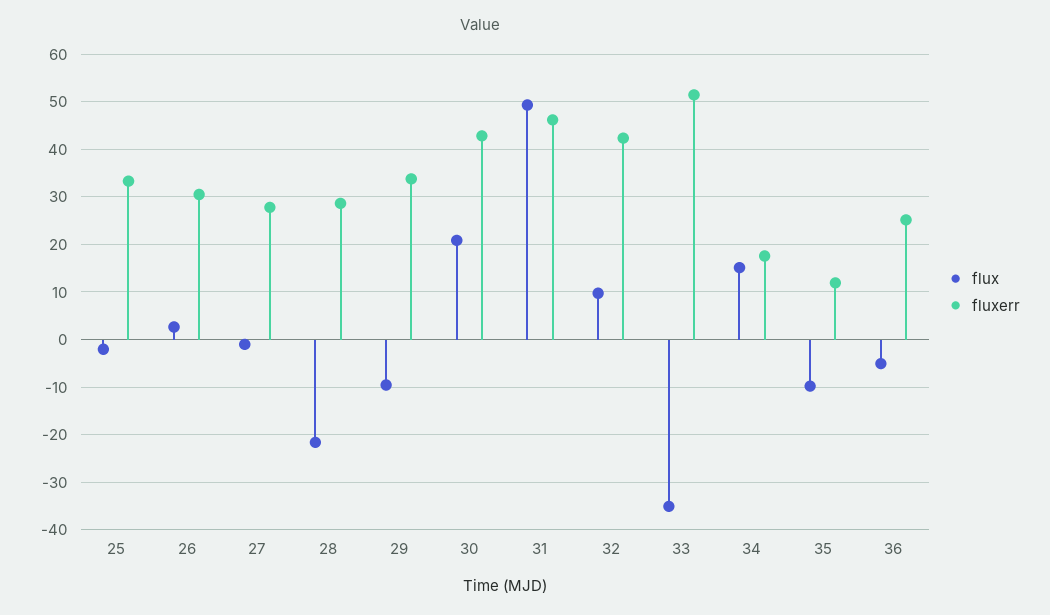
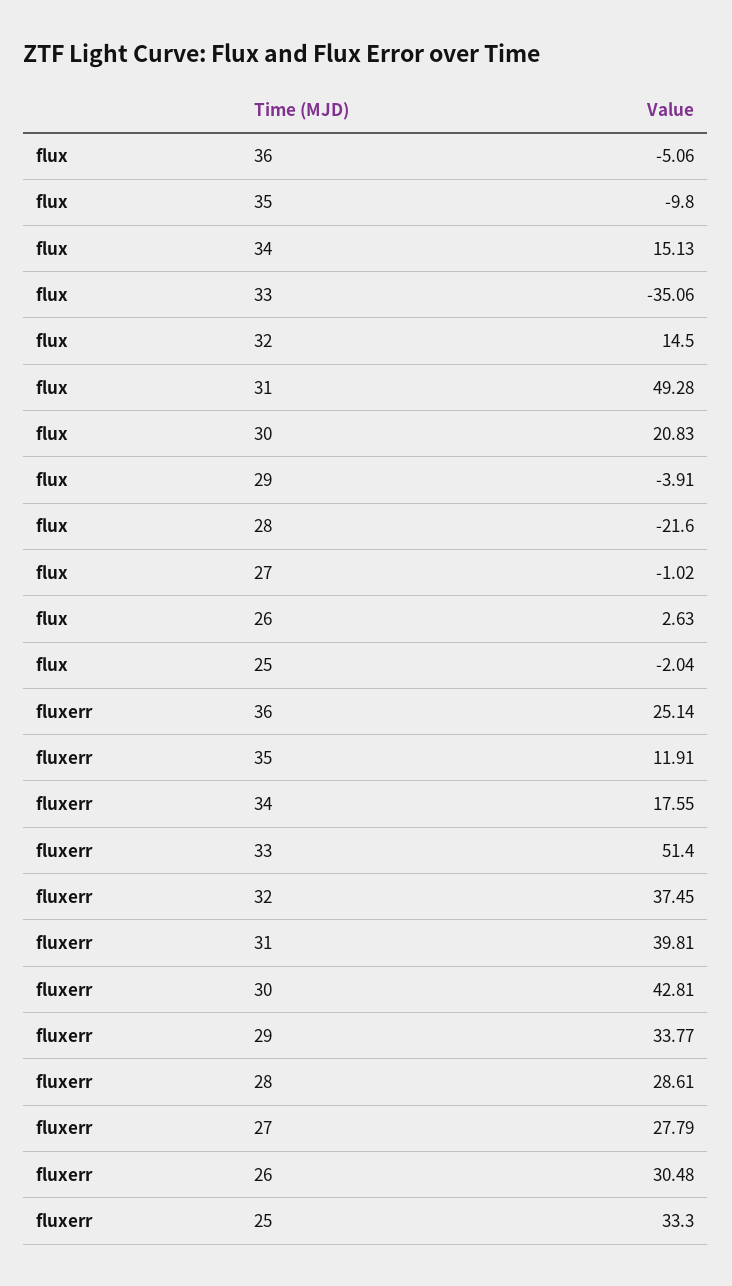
flux, 29: -10 -> -3.91
fluxerr, 31: 46 -> 39.81
flux, 32: 10 -> 14.5
fluxerr, 32: 42 -> 37.45

